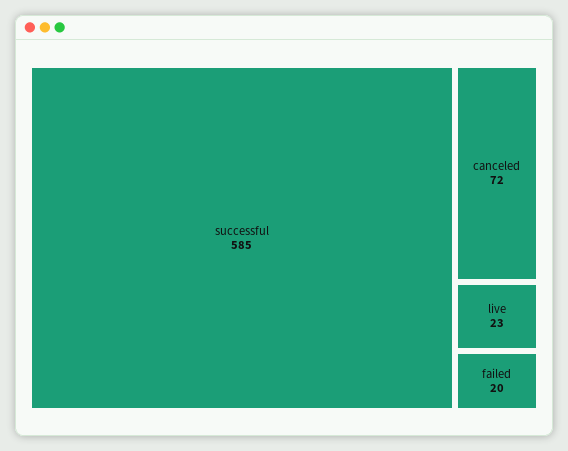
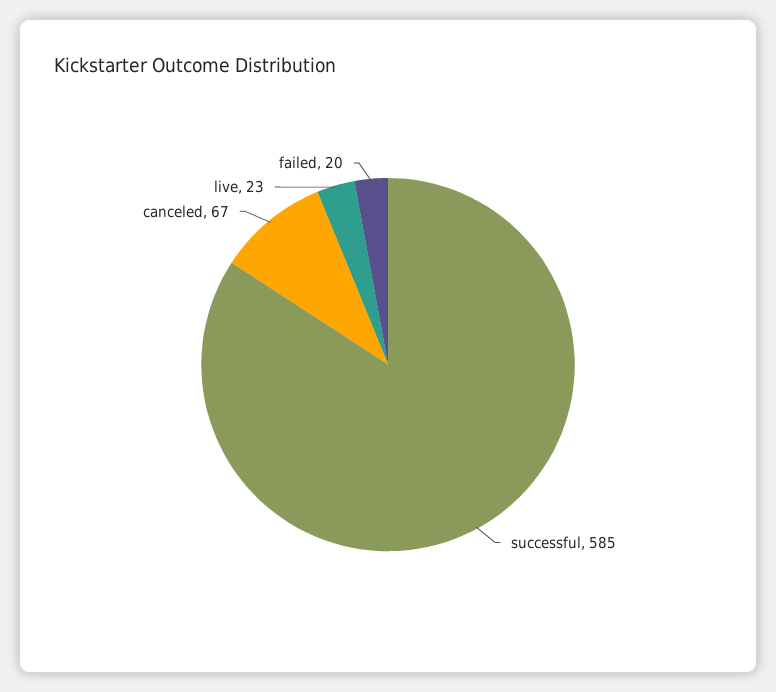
canceled: 72 -> 67

